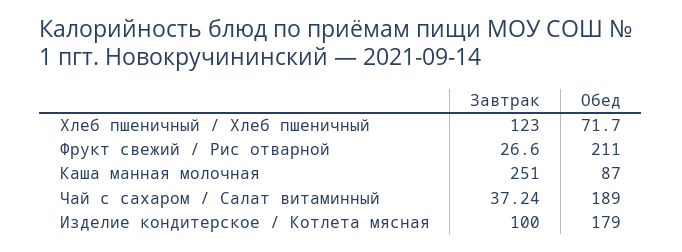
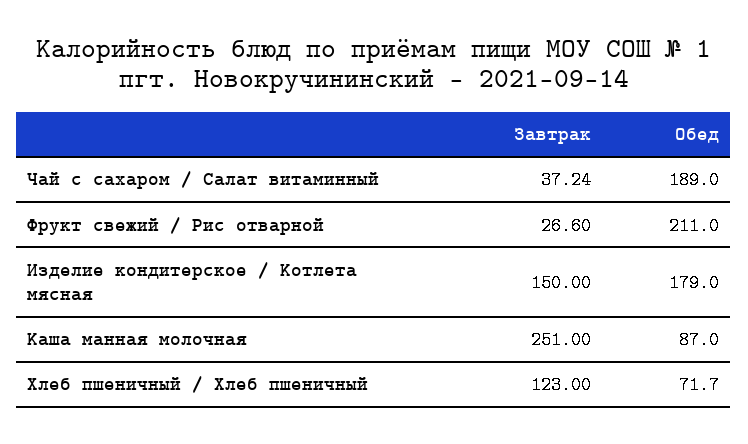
Завтрак, Изделие кондитерское / Котлета мясная: 100 -> 150

